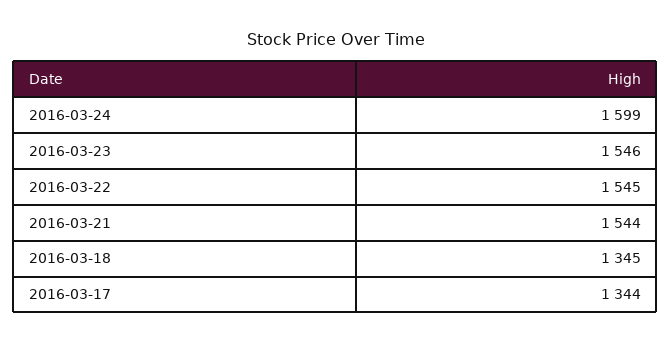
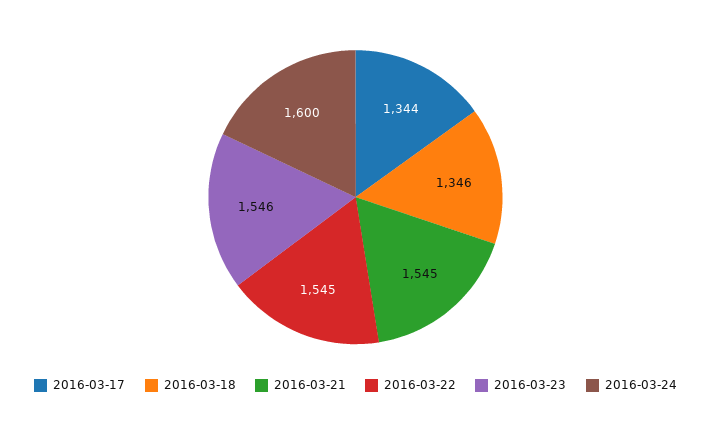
2016-03-24: 1599 -> 1600
2016-03-21: 1544 -> 1545
2016-03-18: 1345 -> 1346

